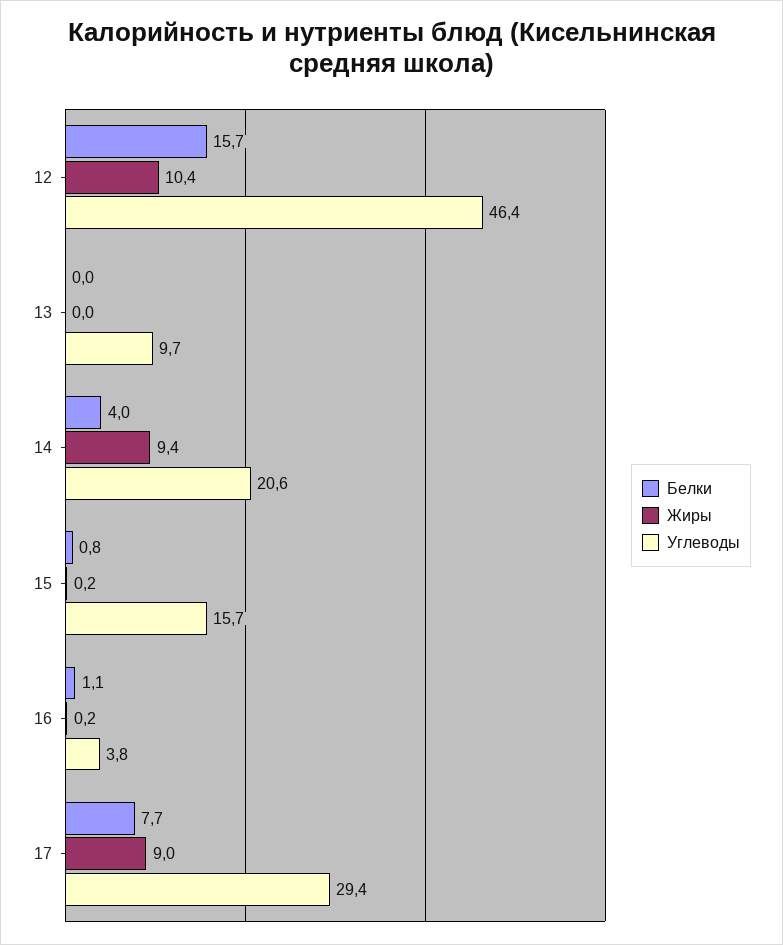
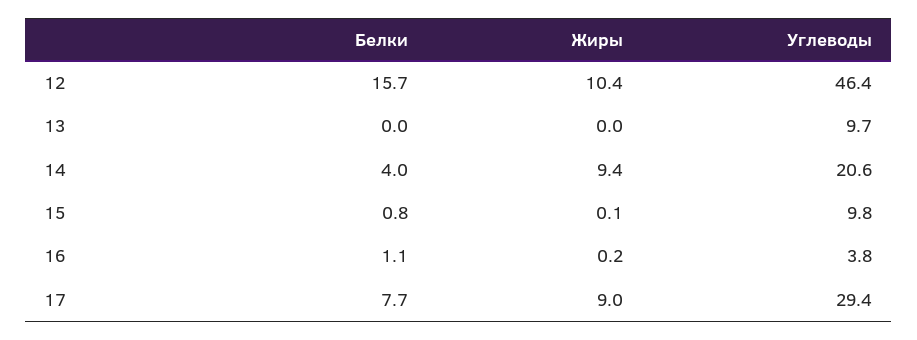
Жиры, 15: 0.2 -> 0.1
Углеводы, 15: 15.7 -> 9.8

